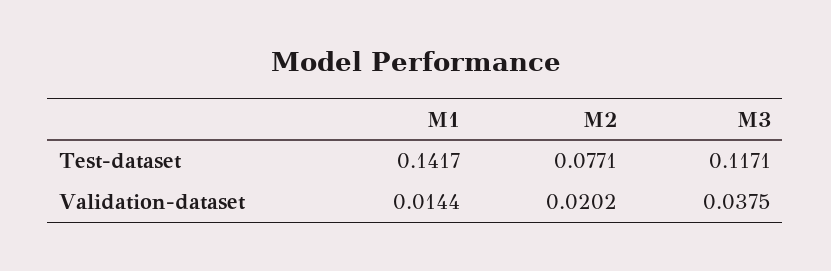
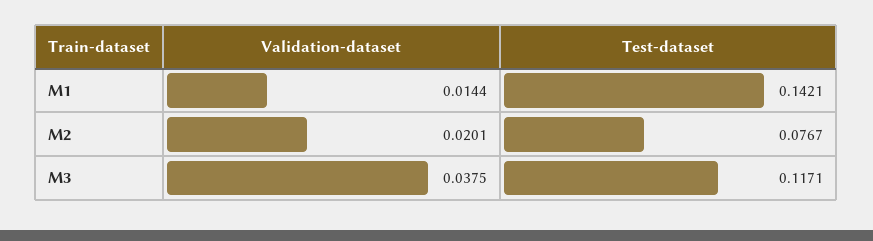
M1, Test-dataset: 0.1417 -> 0.1421
M2, Test-dataset: 0.0771 -> 0.0767
M2, Validation-dataset: 0.0202 -> 0.0201

